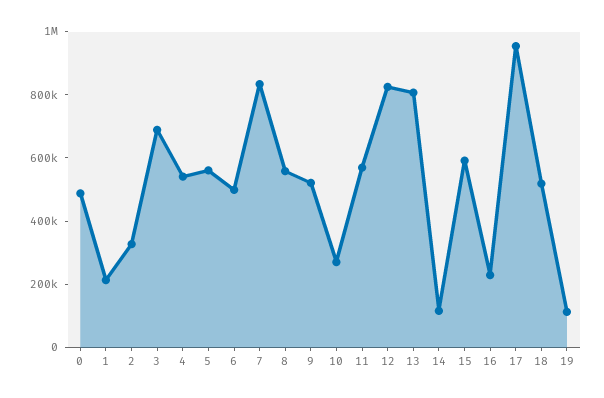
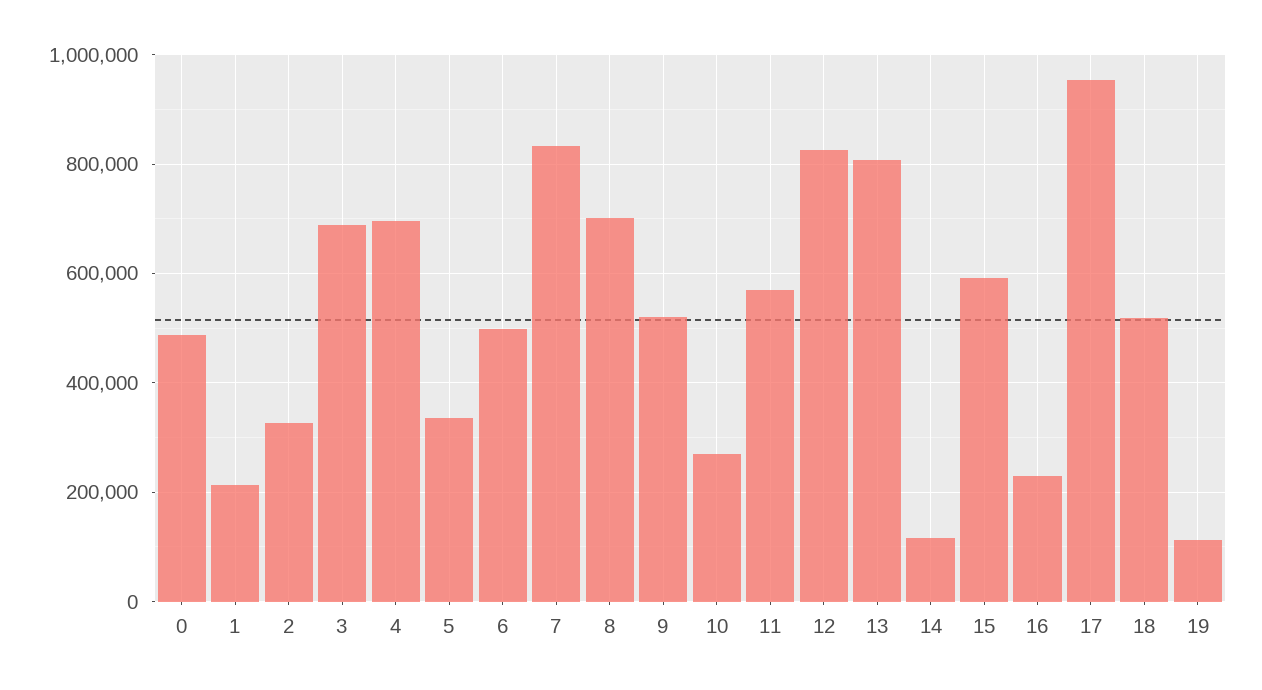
4: 550000 -> 700000
5: 550000 -> 340000
8: 550000 -> 700000

